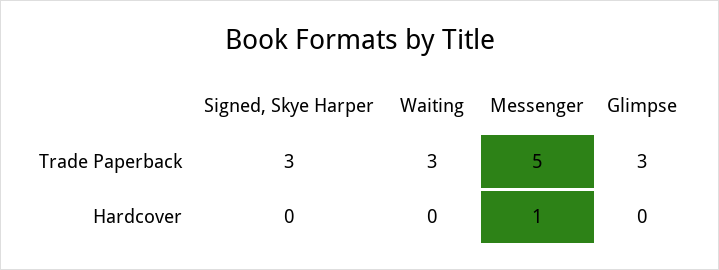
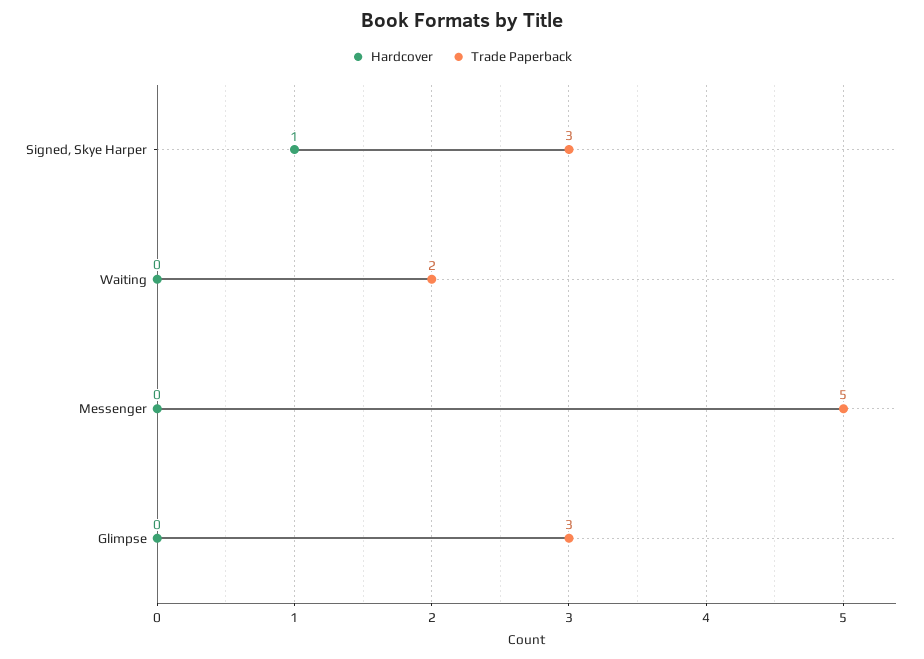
Trade Paperback, Waiting: 3 -> 2
Hardcover, Signed, Skye Harper: 0 -> 1
Hardcover, Messenger: 1 -> 0

